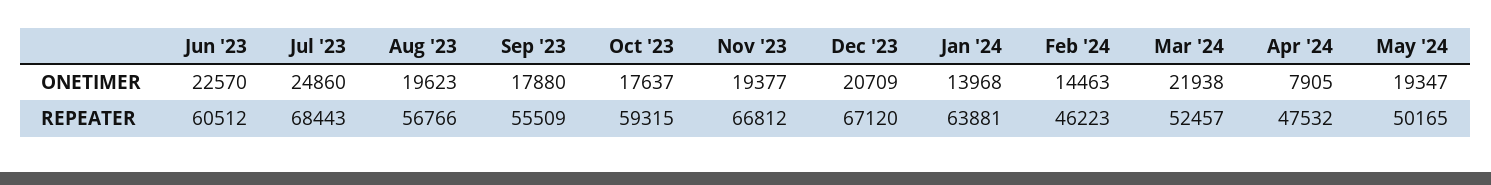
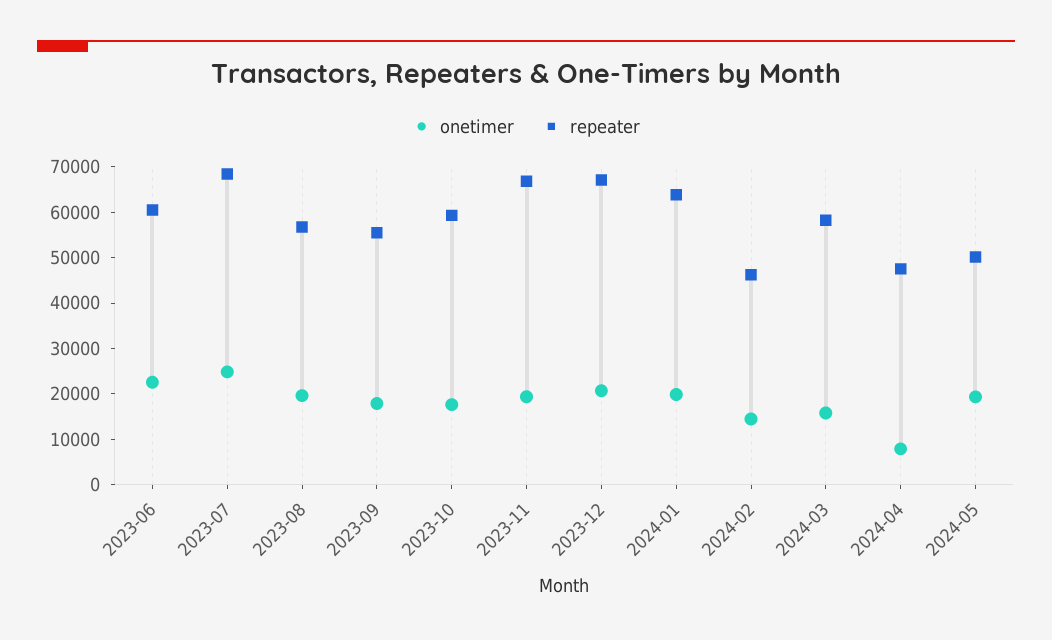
ONETIMER, Jan '24: 13968 -> 20000
ONETIMER, Mar '24: 21938 -> 16000
REPEATER, Mar '24: 52457 -> 58000

